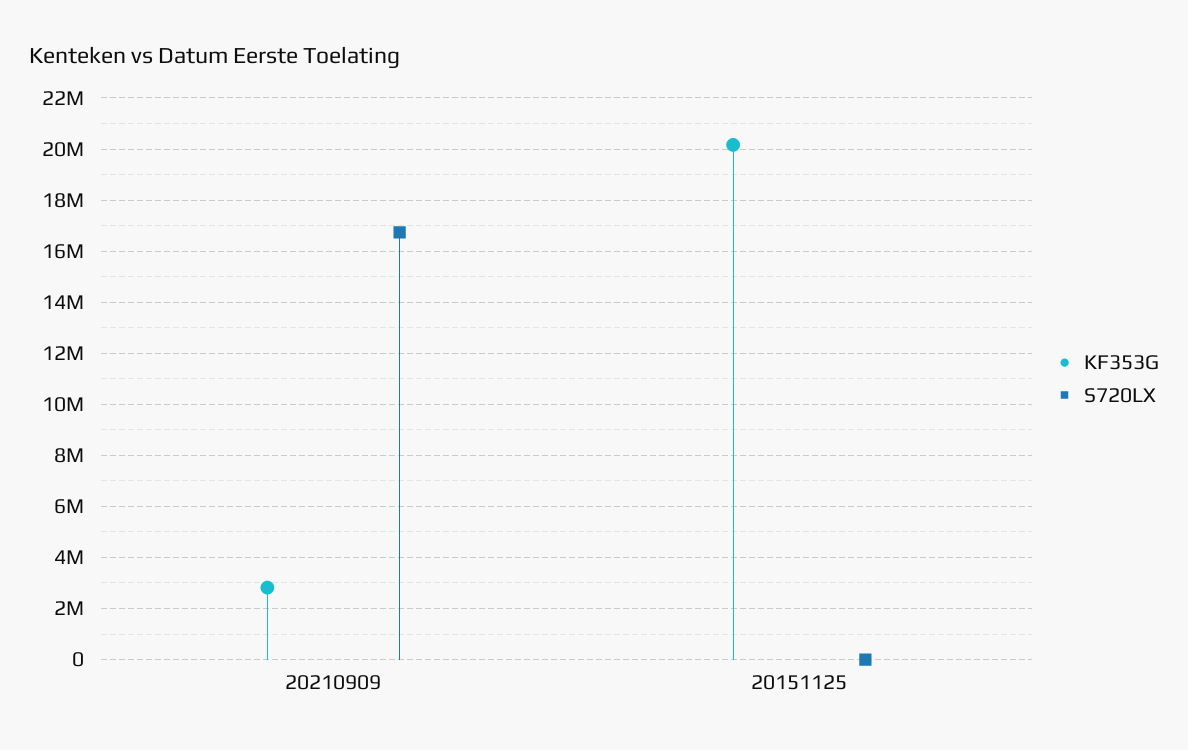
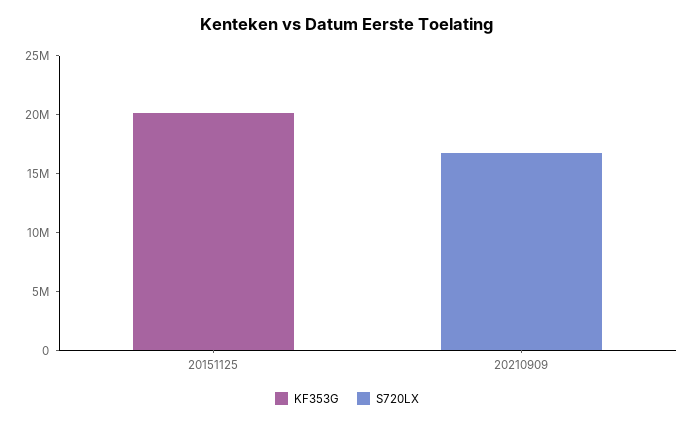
KF353G, 20210909: 2750000 -> 0

